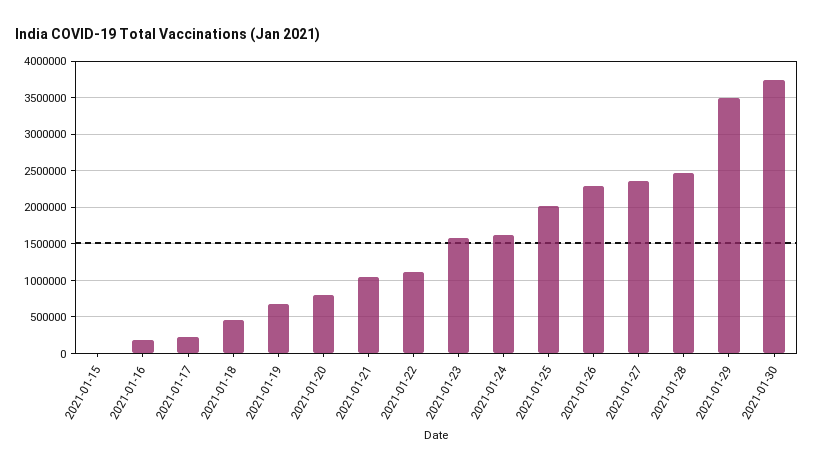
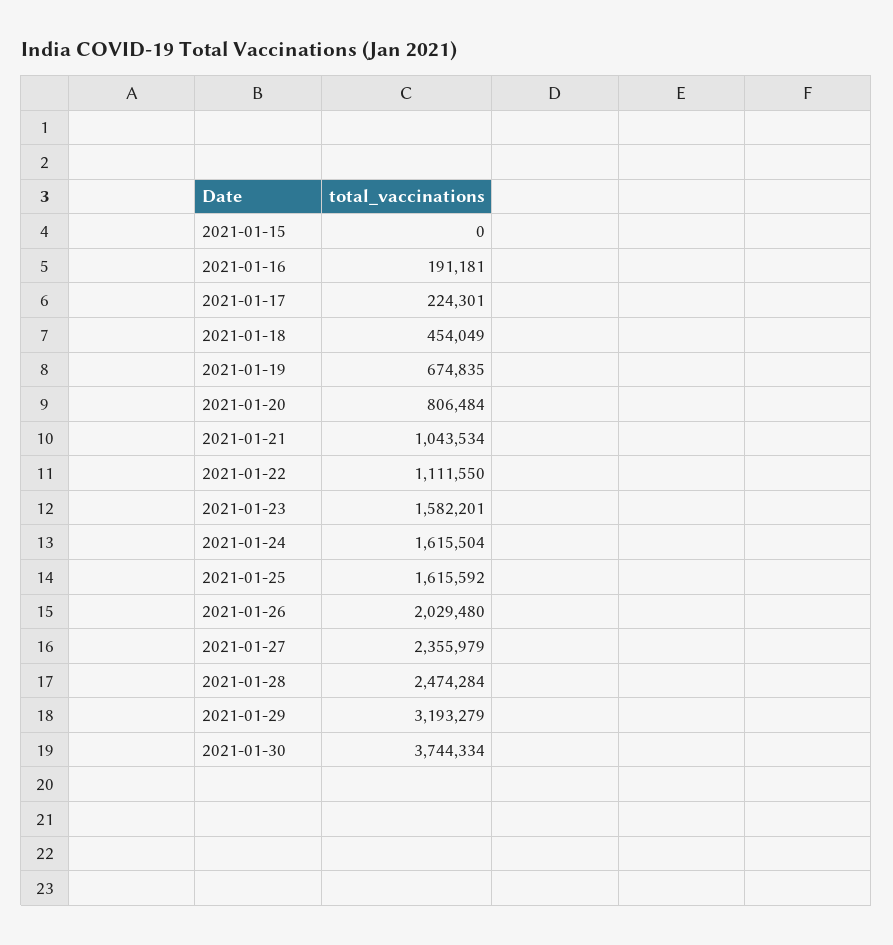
2021-01-25: 2000000 -> 1615592
2021-01-26: 2300000 -> 2029480
2021-01-29: 3500000 -> 3193279

